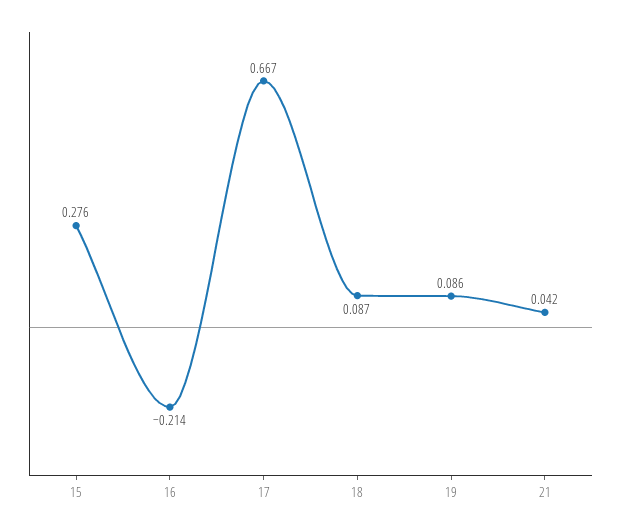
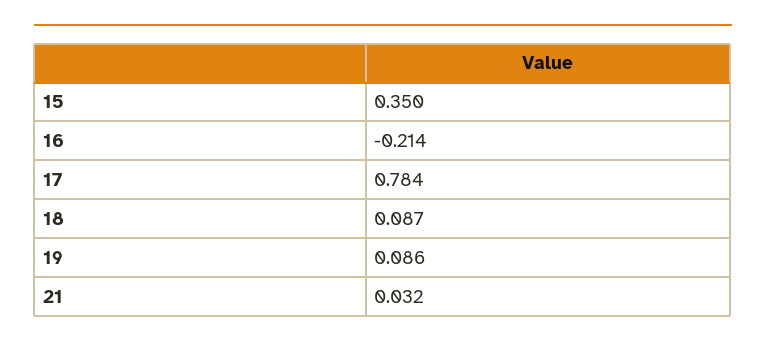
15: 0.276 -> 0.35
17: 0.667 -> 0.784
21: 0.042 -> 0.032

